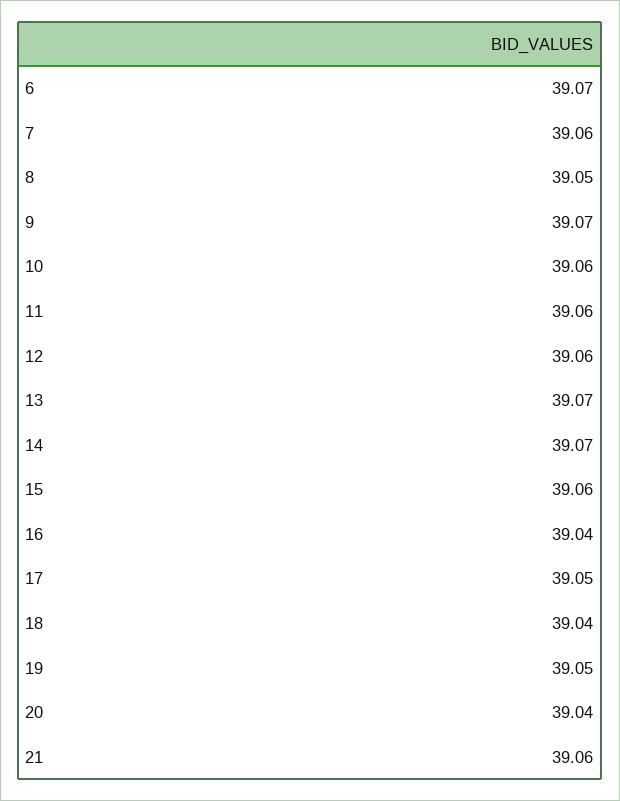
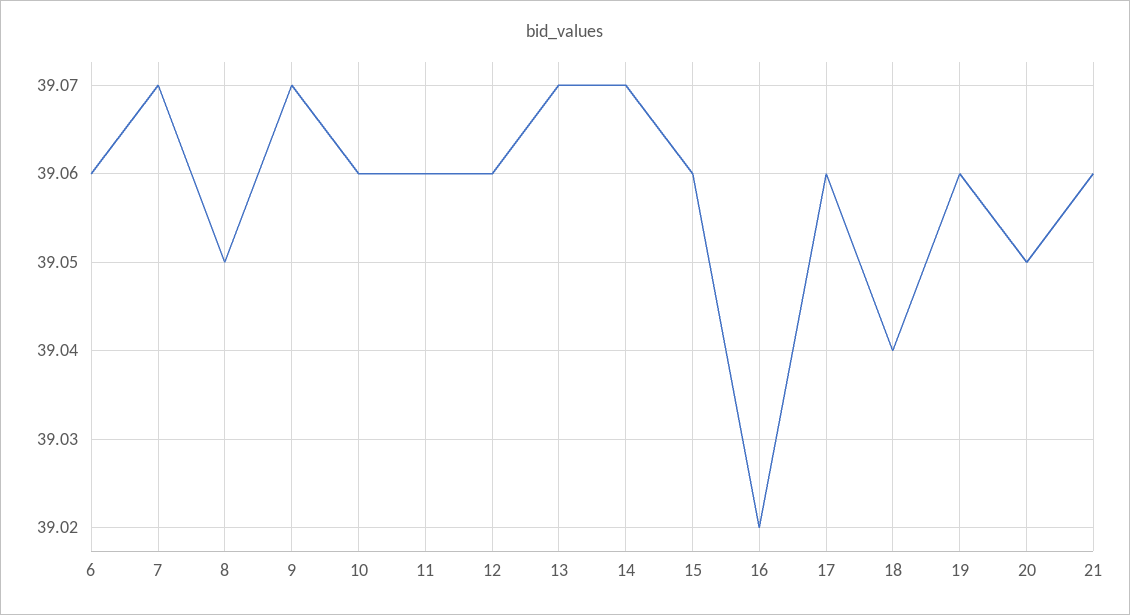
6: 39.07 -> 39.06
7: 39.06 -> 39.07
16: 39.04 -> 39.02
17: 39.05 -> 39.06
19: 39.05 -> 39.06
20: 39.04 -> 39.05

